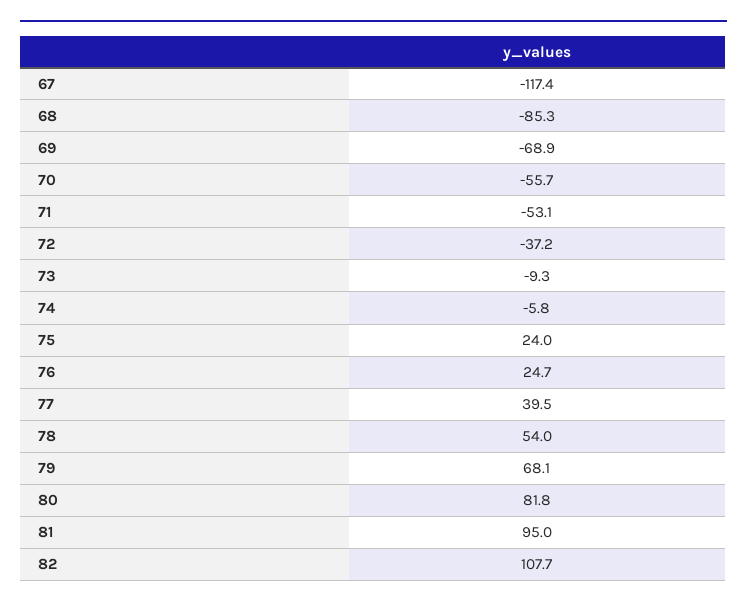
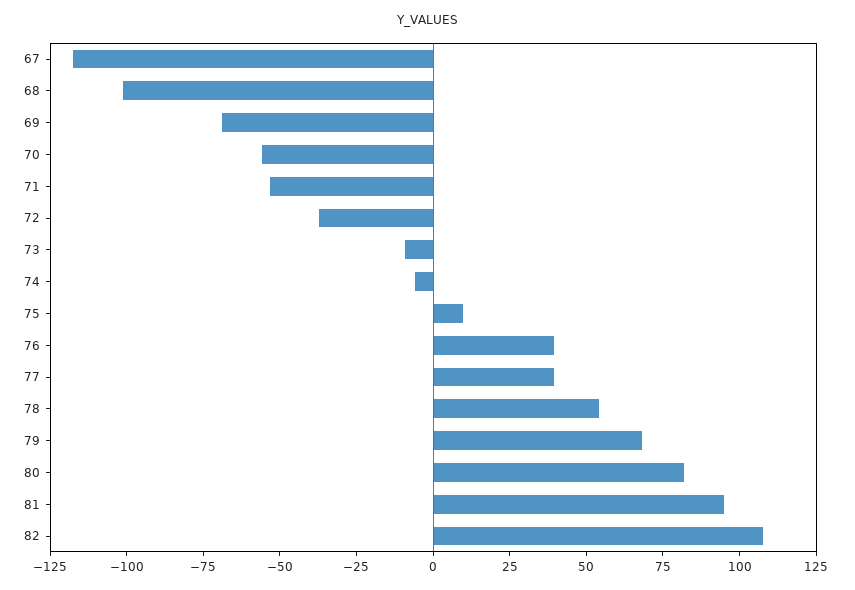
68: -85.3 -> -100
75: 24 -> 10
76: 24.7 -> 40

